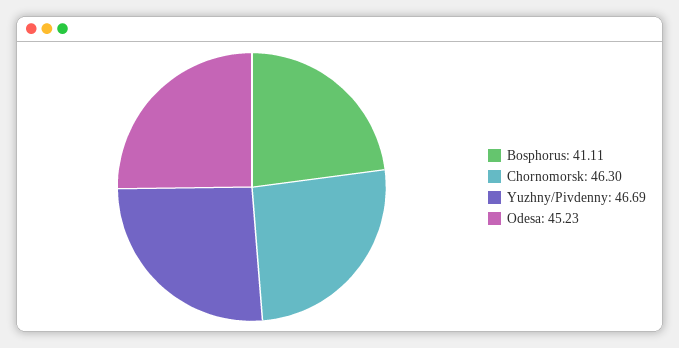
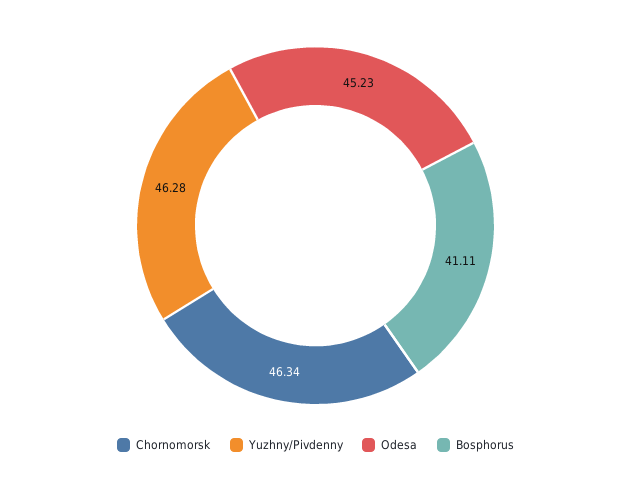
Chornomorsk: 46.3 -> 46.34
Yuzhny/Pivdenny: 46.69 -> 46.28

